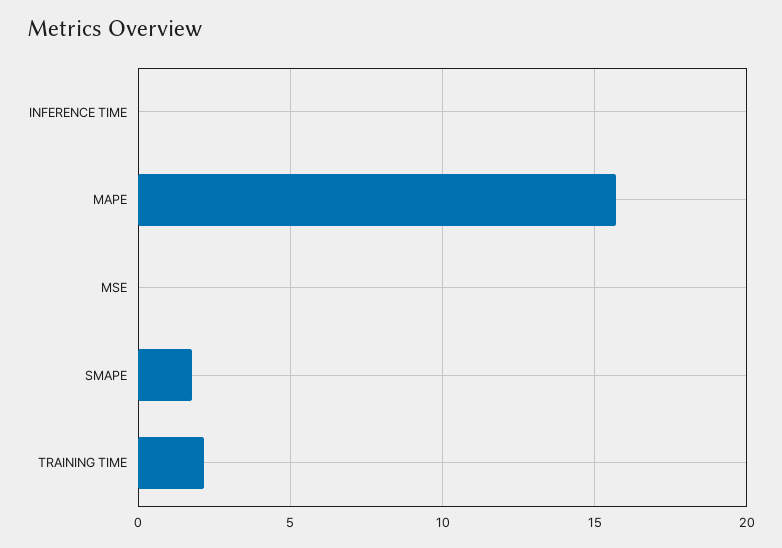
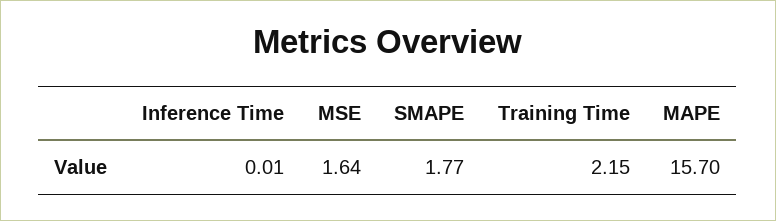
MSE: 0 -> 1.64

